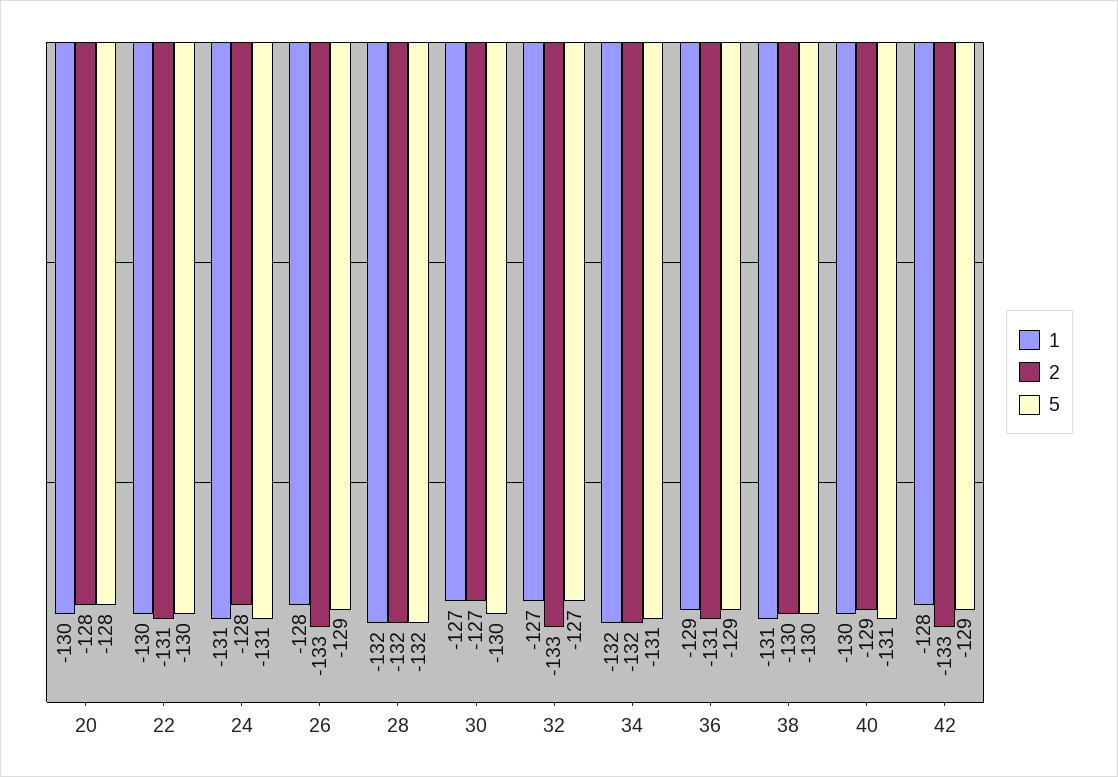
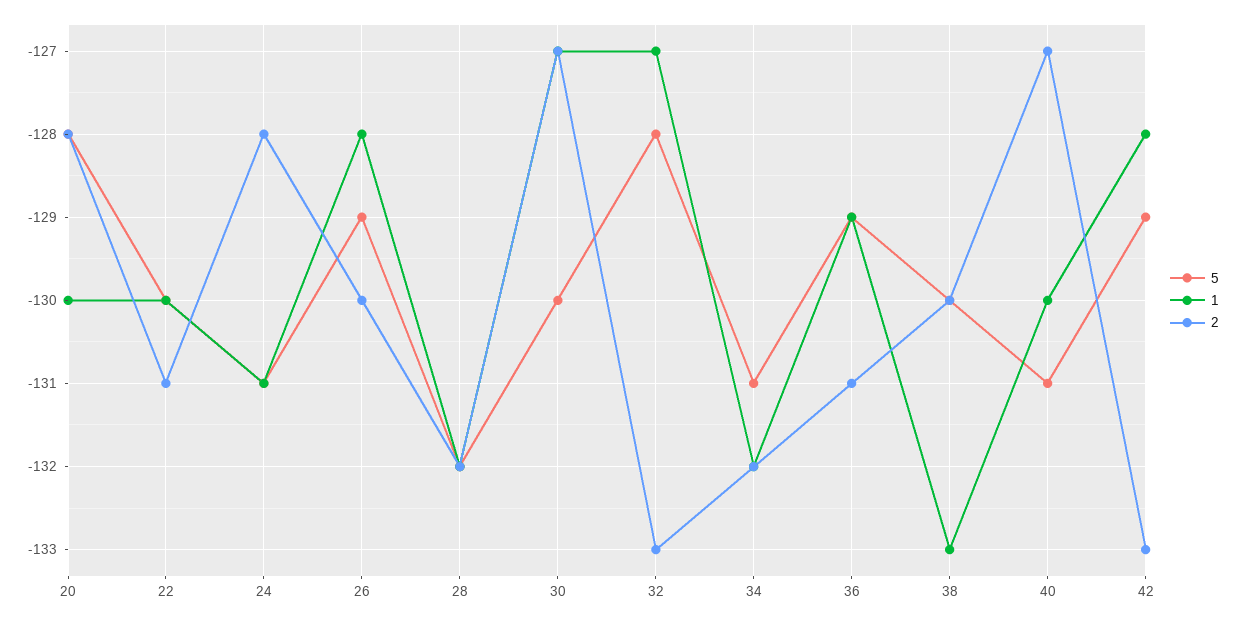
2, 26: -133 -> -130
5, 32: -127 -> -128
1, 38: -131 -> -133
2, 40: -129 -> -127

